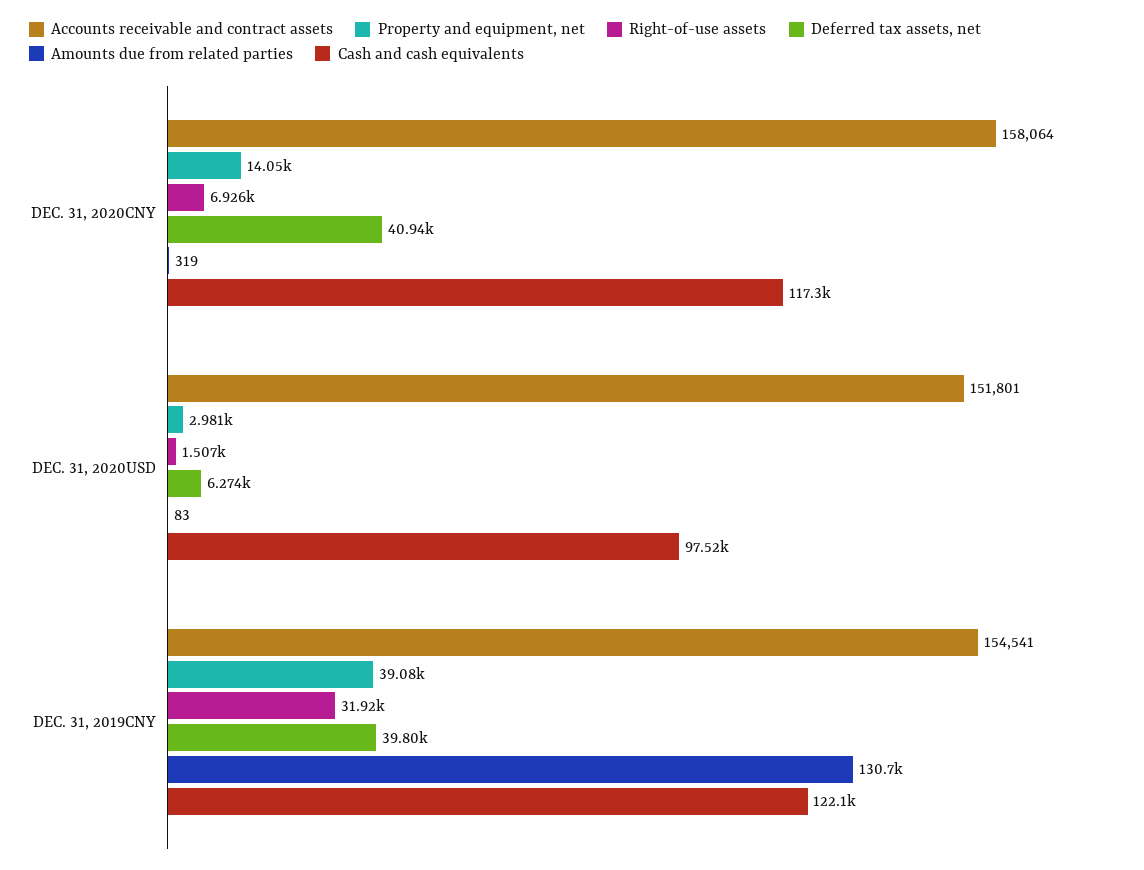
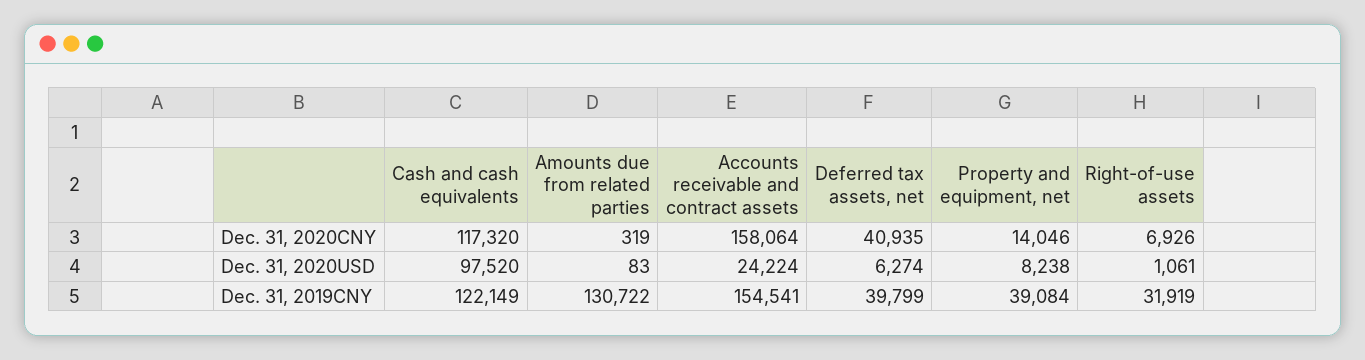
Accounts receivable and contract assets, DEC. 31, 2020USD: 151801 -> 24224
Property and equipment, net, DEC. 31, 2020USD: 2981 -> 8238
Right-of-use assets, DEC. 31, 2020USD: 1507 -> 1061

